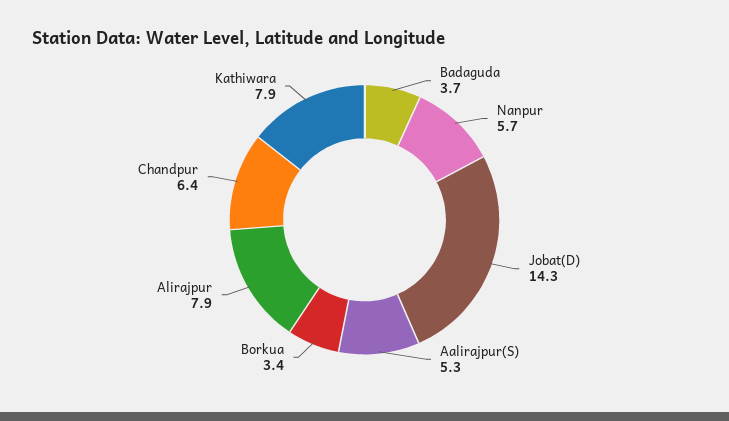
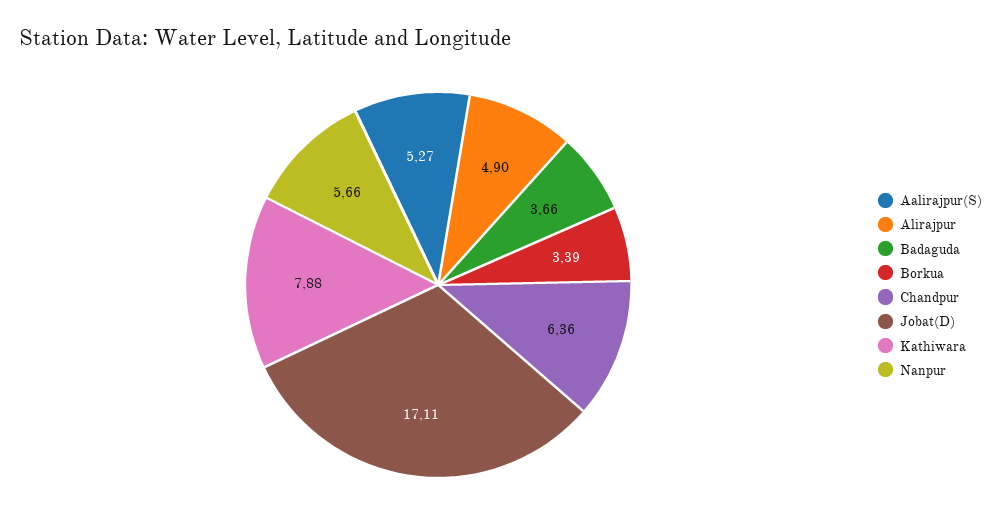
Jobat(D): 14.3 -> 17.11
Alirajpur: 7.9 -> 4.9

